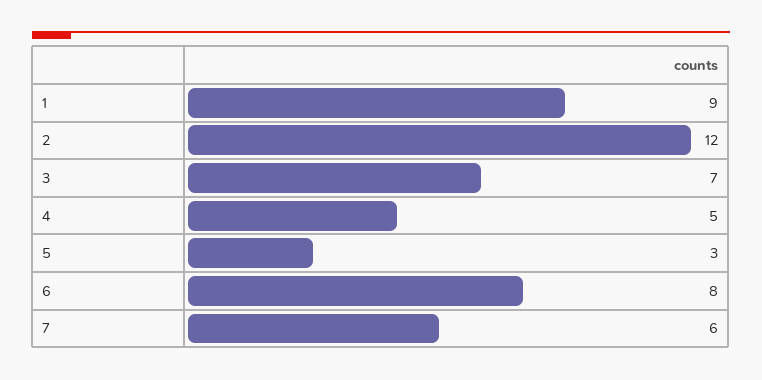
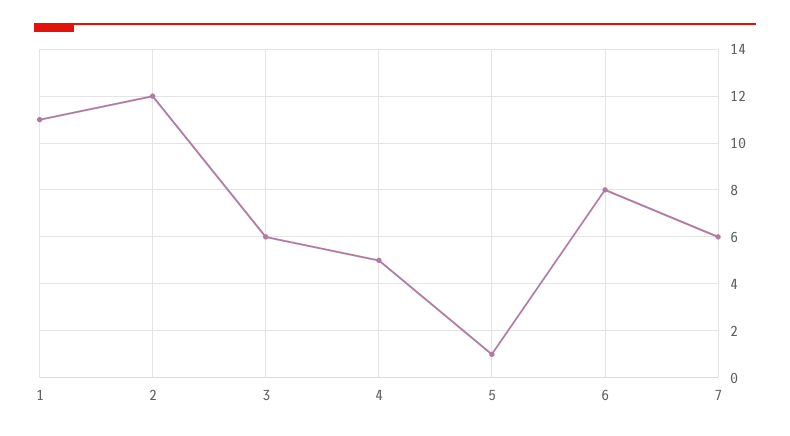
1: 9 -> 11
3: 7 -> 6
5: 3 -> 1

